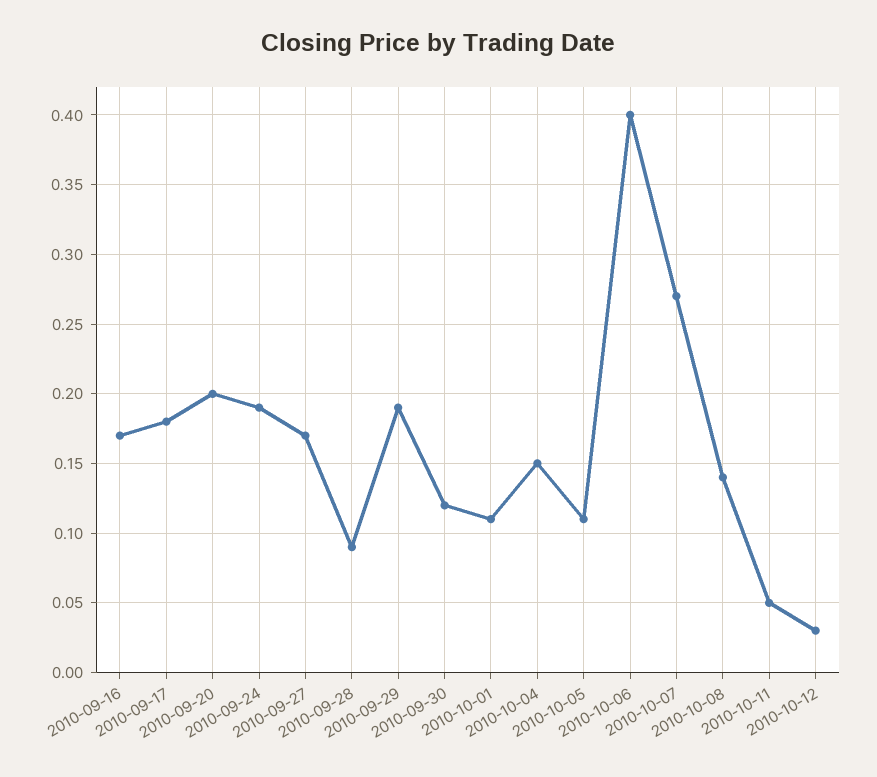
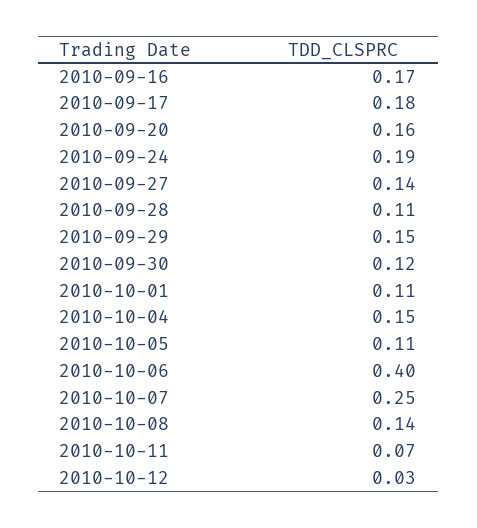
2010-09-20: 0.2 -> 0.16
2010-09-27: 0.17 -> 0.14
2010-09-28: 0.09 -> 0.11
2010-09-29: 0.19 -> 0.15
2010-10-07: 0.27 -> 0.25
2010-10-11: 0.05 -> 0.07

